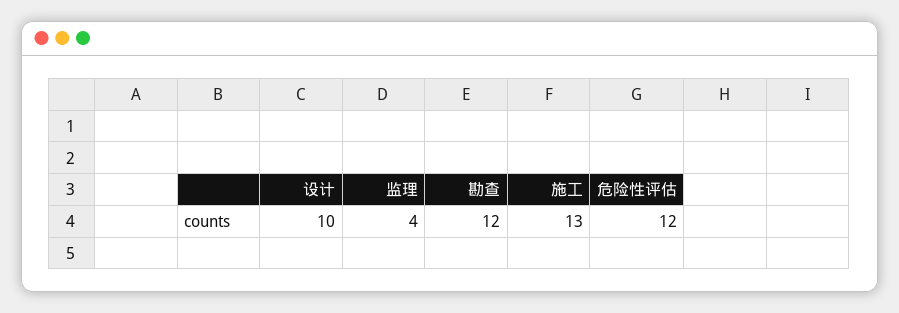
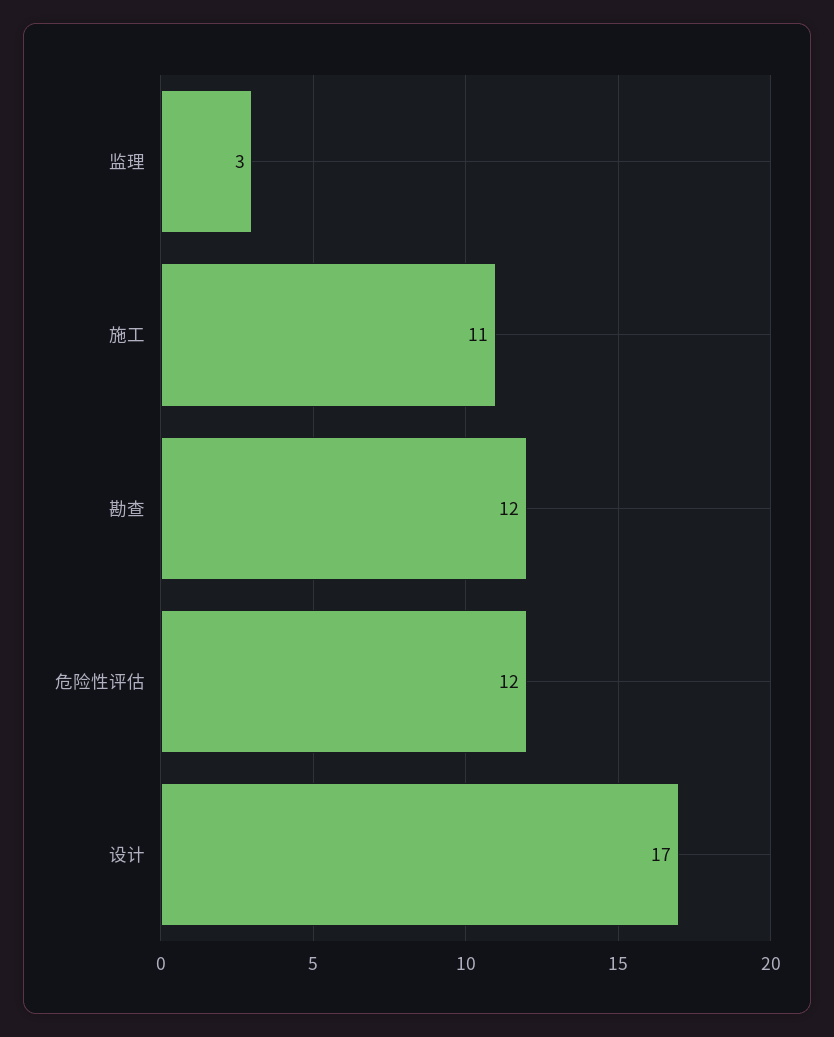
设计: 10 -> 17
监理: 4 -> 3
施工: 13 -> 11

